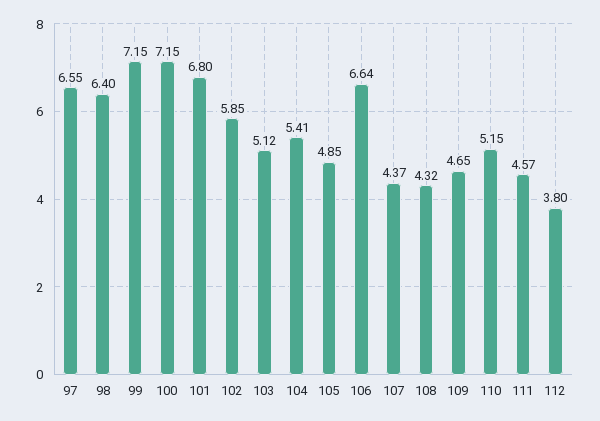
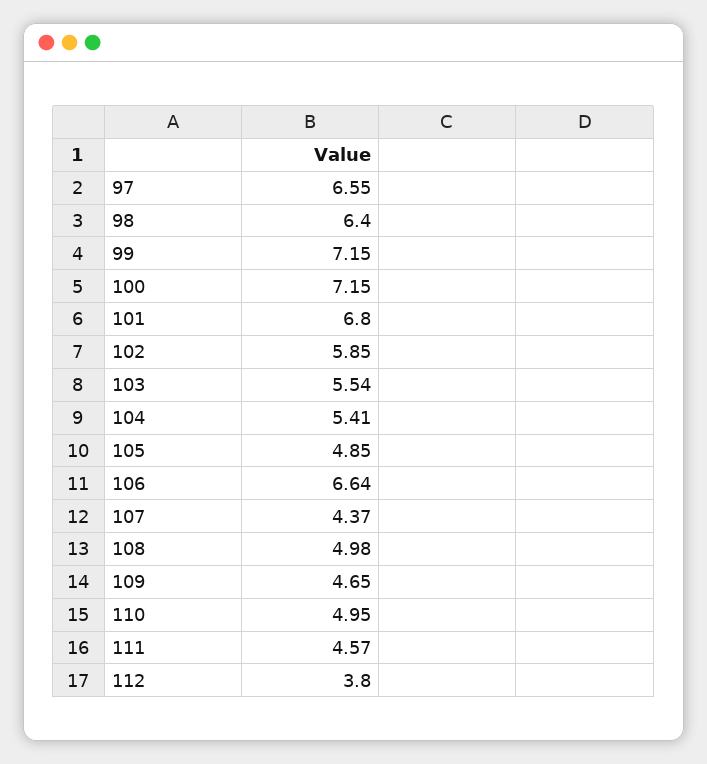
103: 5.12 -> 5.54
108: 4.32 -> 4.98
110: 5.15 -> 4.95

